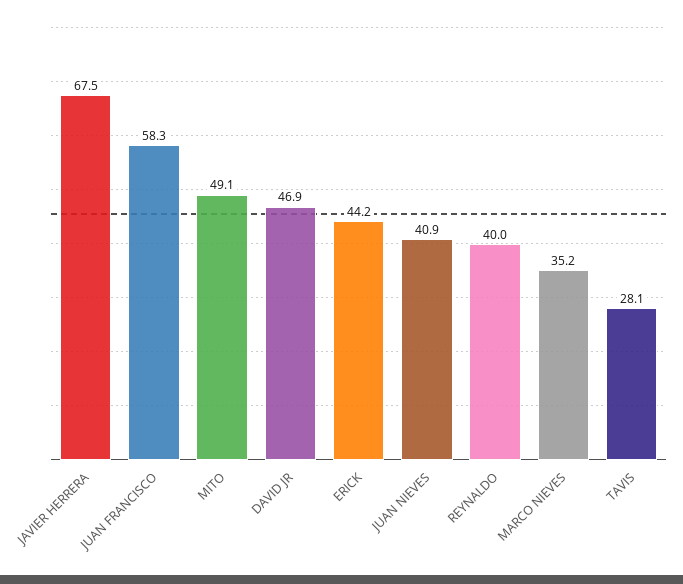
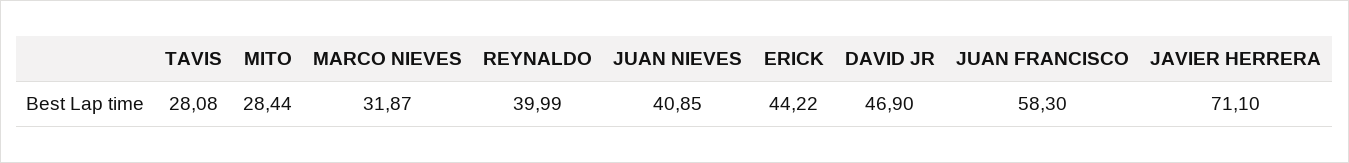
JAVIER HERRERA: 67.5 -> 71.1
MITO: 49.1 -> 28.44
MARCO NIEVES: 35.2 -> 31.87

